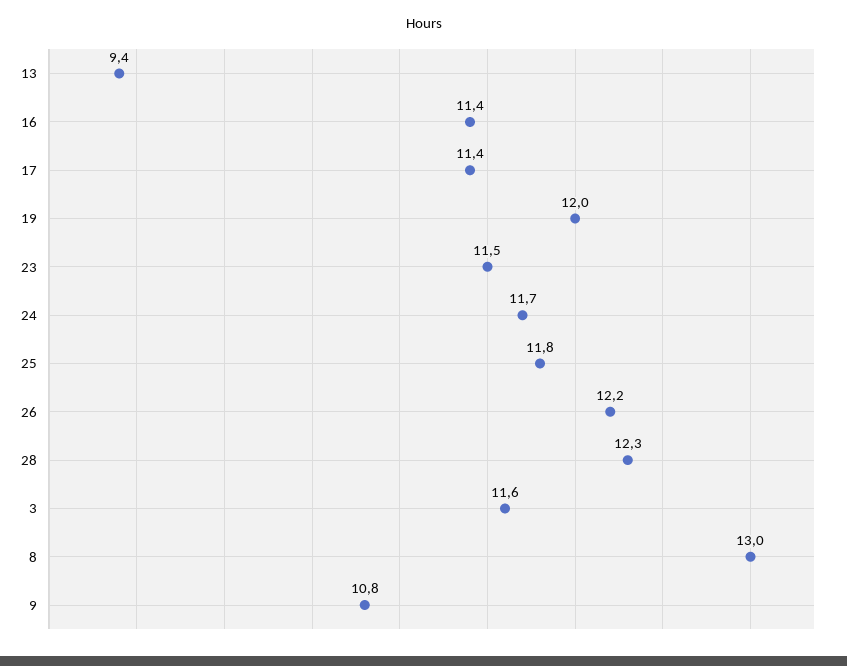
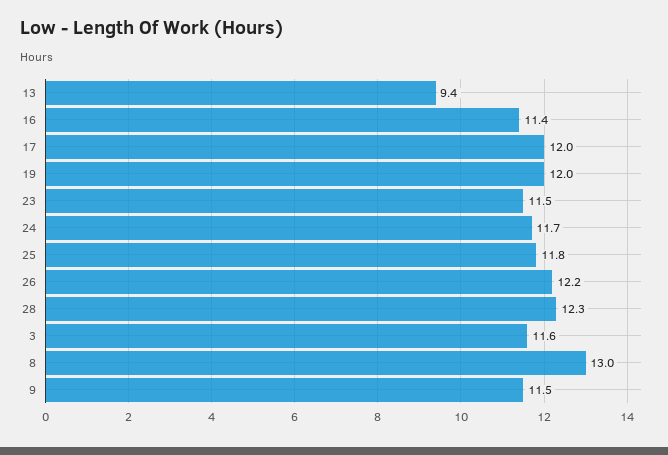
17: 11.4 -> 12
9: 10.8 -> 11.5

